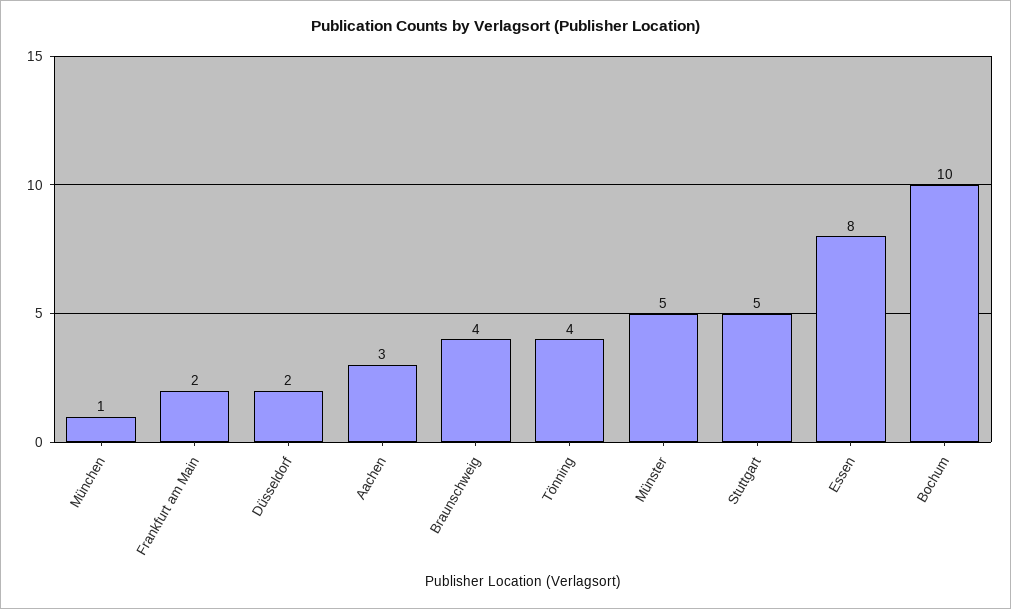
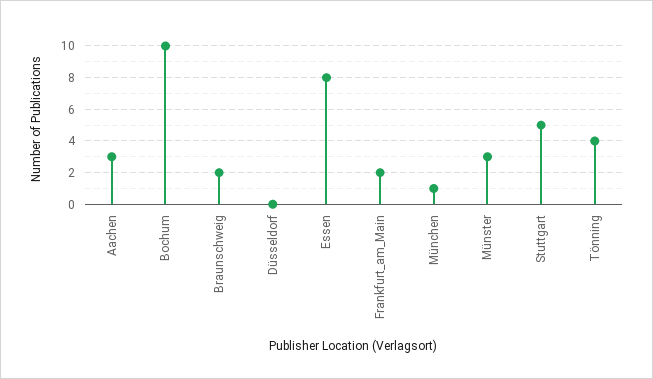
Düsseldorf: 2 -> 0
Braunschweig: 4 -> 2
Münster: 5 -> 3

